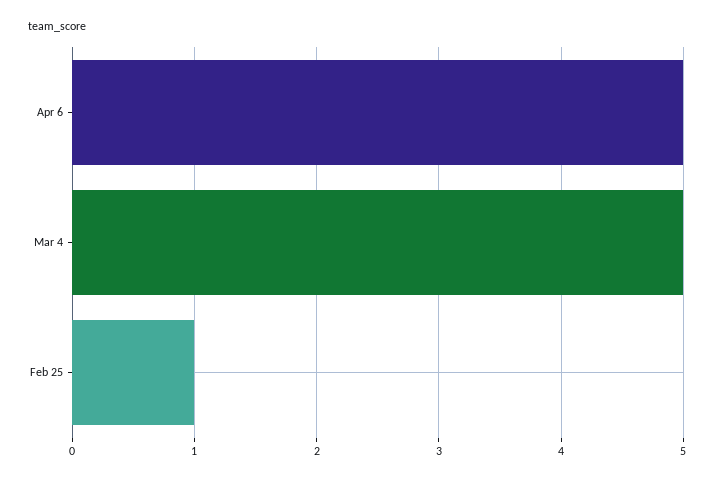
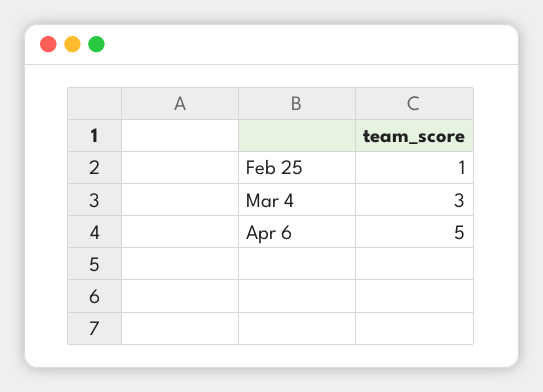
Mar 4: 5 -> 3

